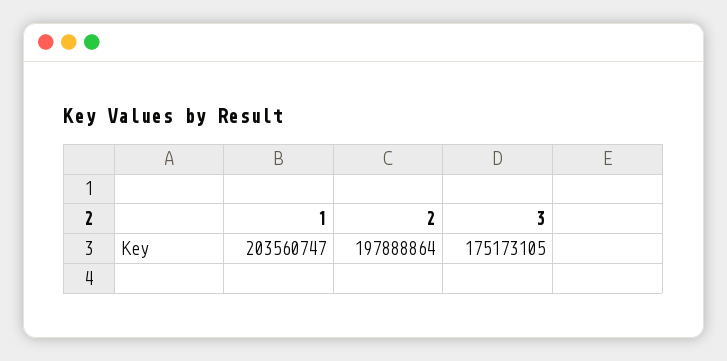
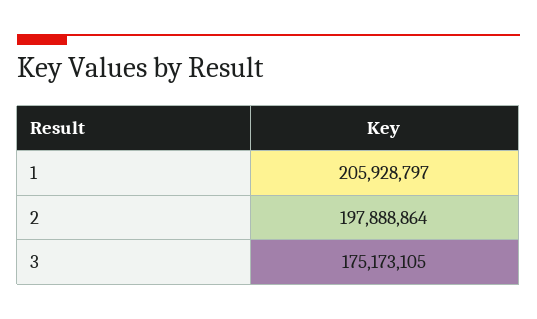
1: 203560747 -> 205928797

